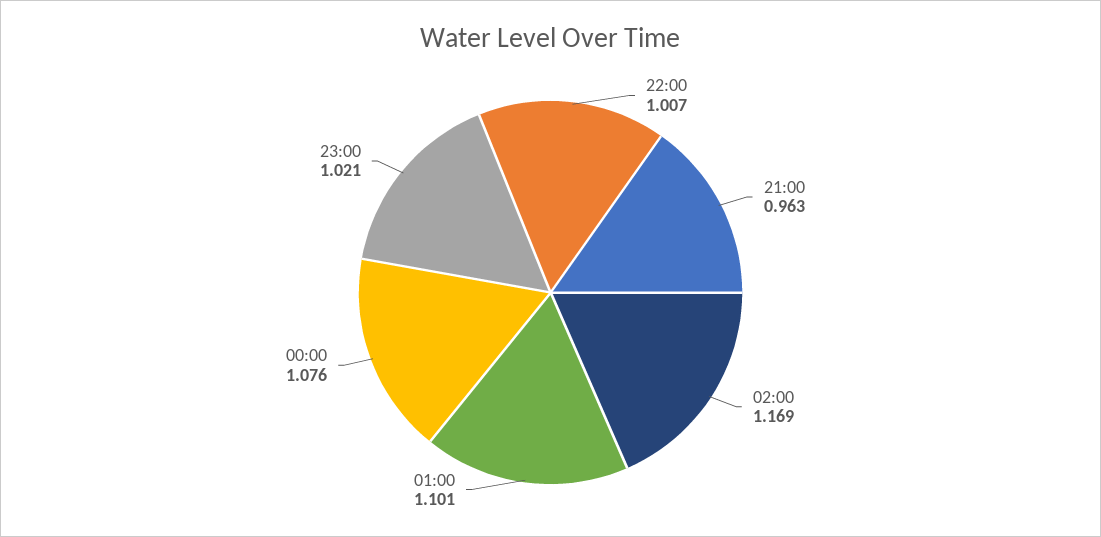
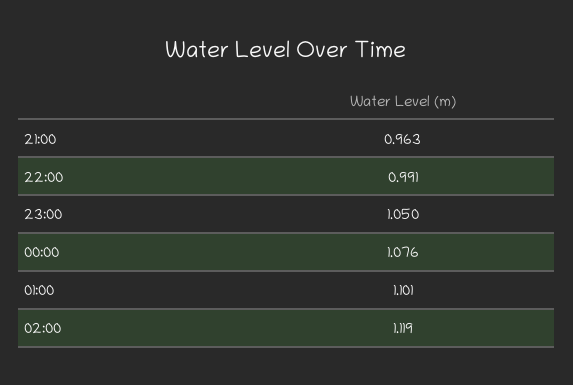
22:00: 1.007 -> 0.991
02:00: 1.169 -> 1.119
23:00: 1.021 -> 1.05

